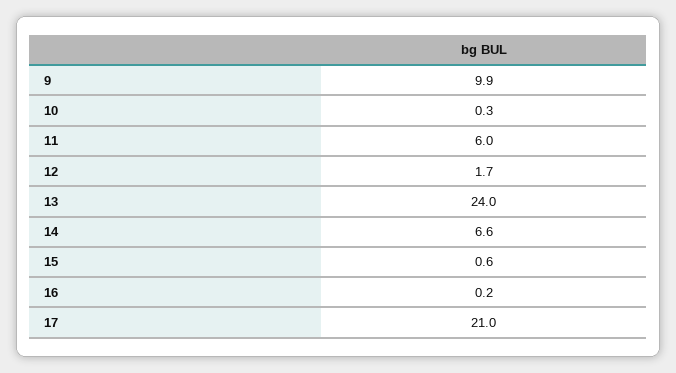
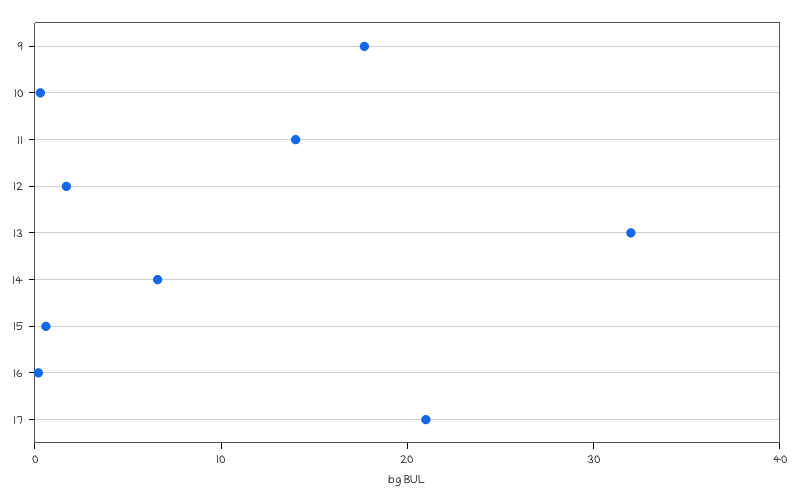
9: 9.9 -> 18
11: 6 -> 14
13: 24 -> 32

